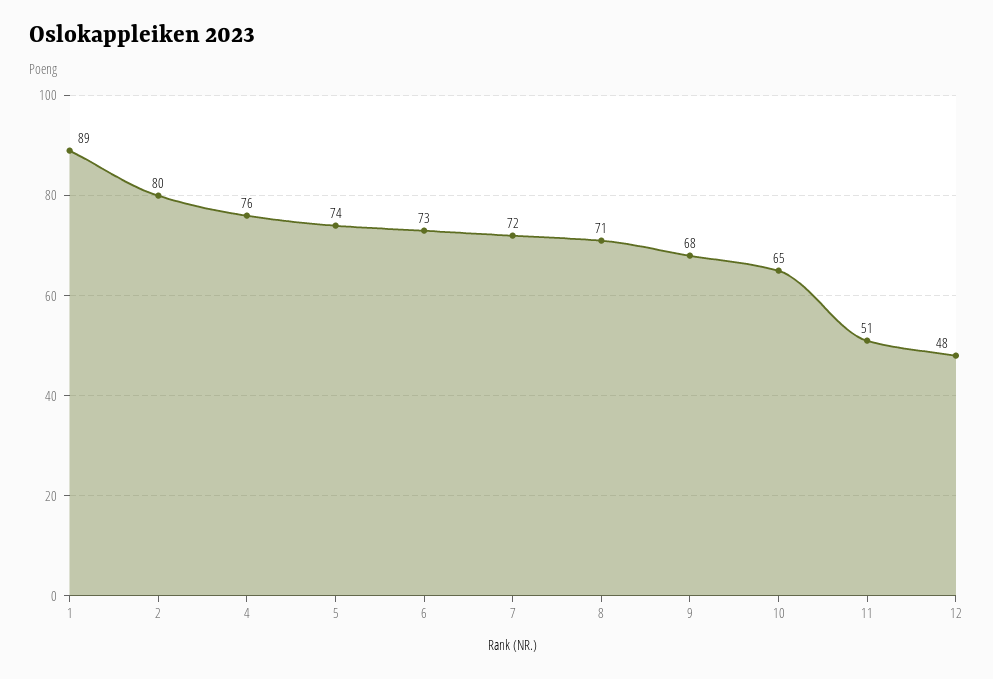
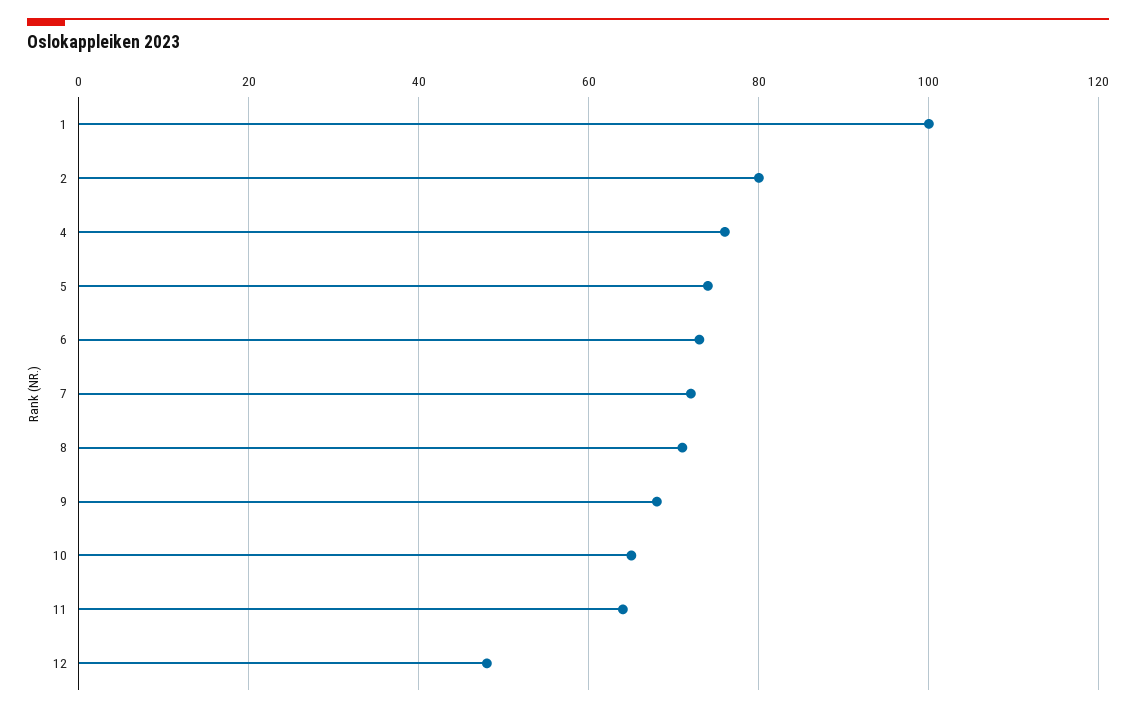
1: 89 -> 100
11: 51 -> 65

